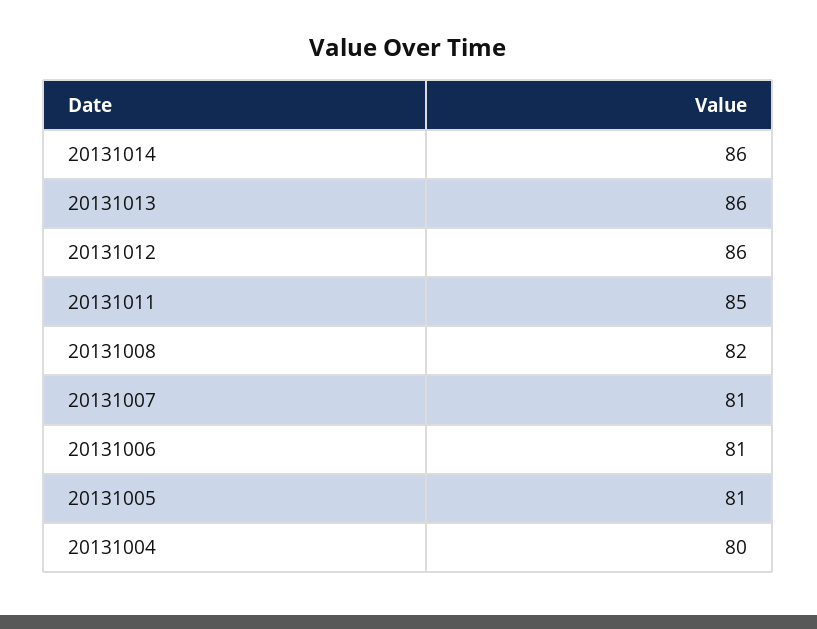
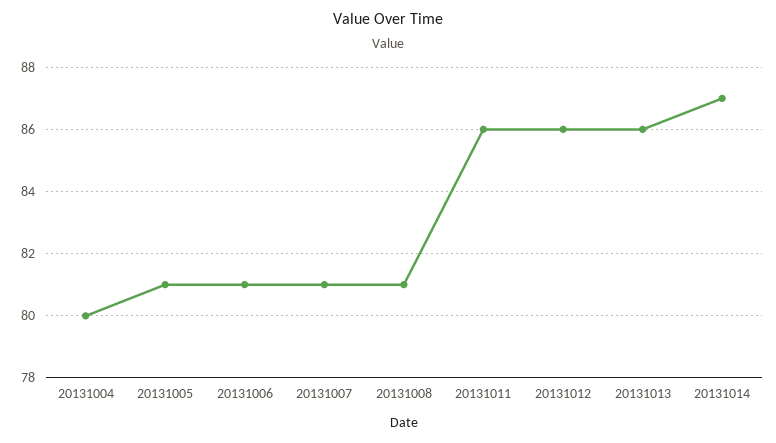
20131014: 86 -> 87
20131011: 85 -> 86
20131008: 82 -> 81

